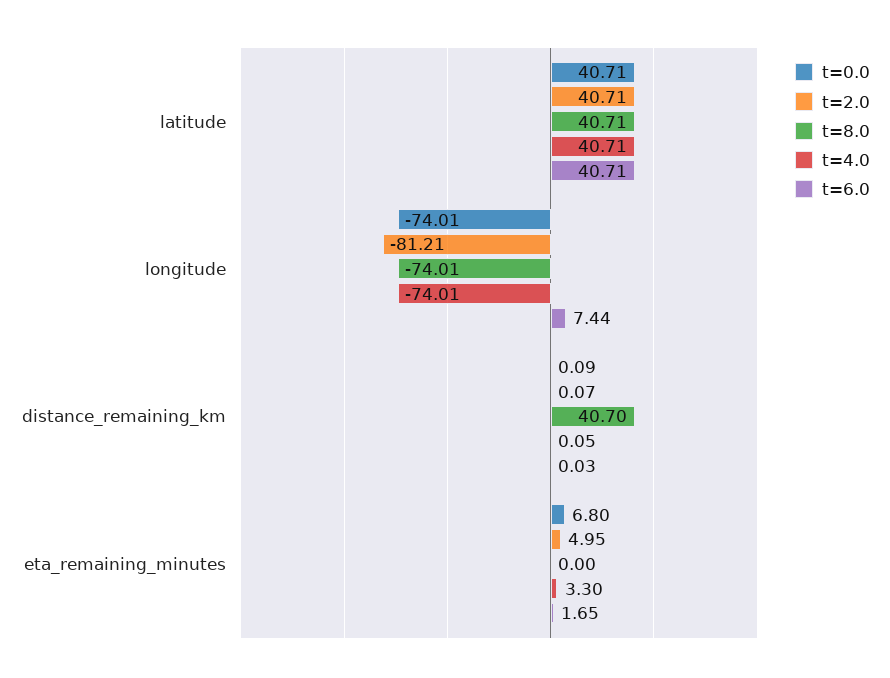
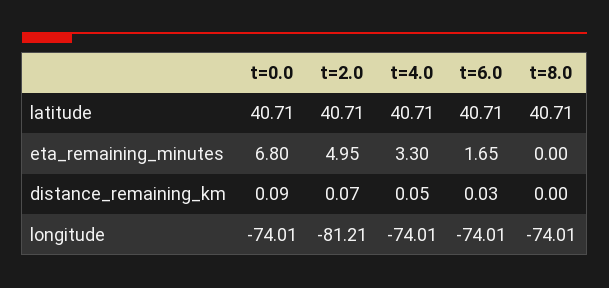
t=6.0, longitude: 7.44 -> -74.01
t=8.0, distance_remaining_km: 40.7 -> 0

